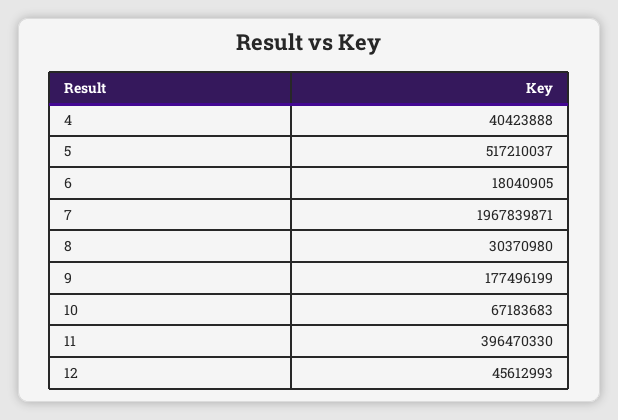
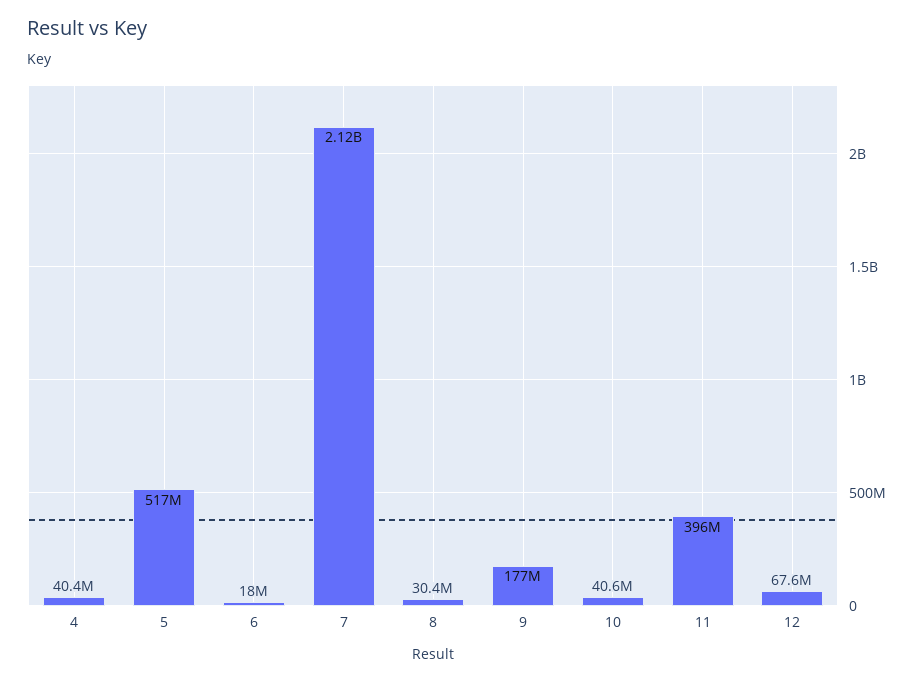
7: 1967839871 -> 2120000000
10: 67183683 -> 40600000
12: 45612993 -> 67600000

